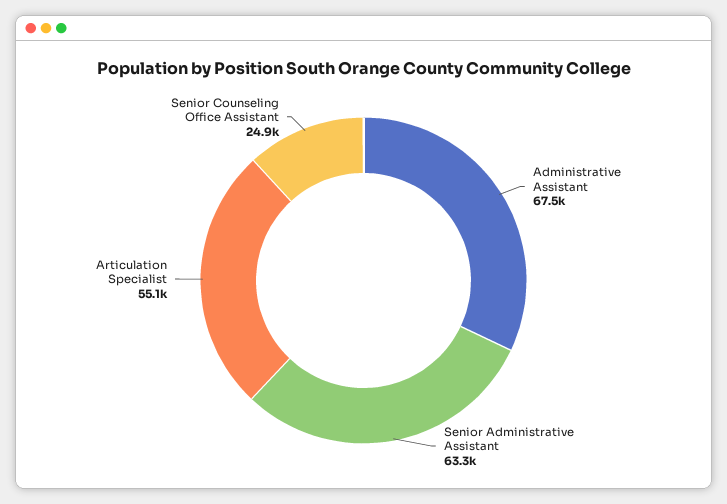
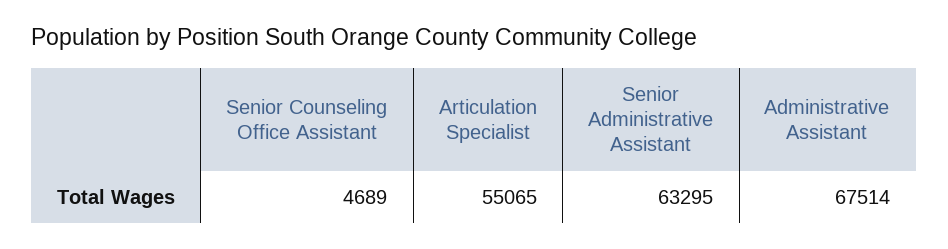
Senior Counseling Office Assistant: 24900 -> 4689

